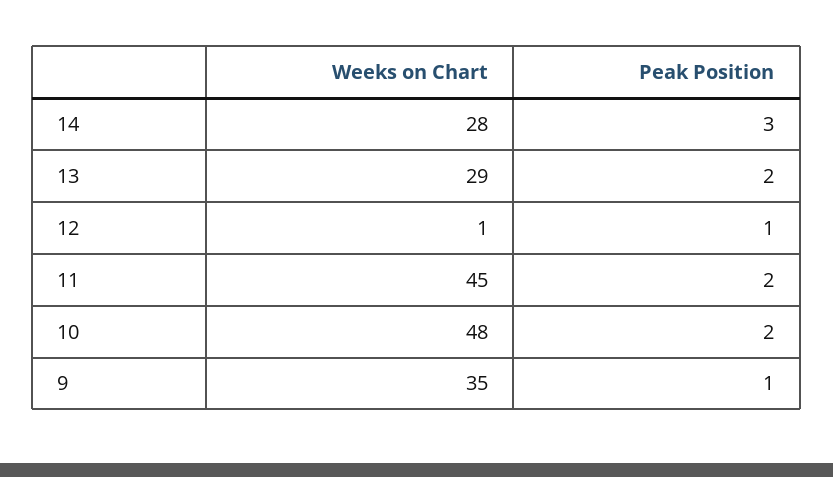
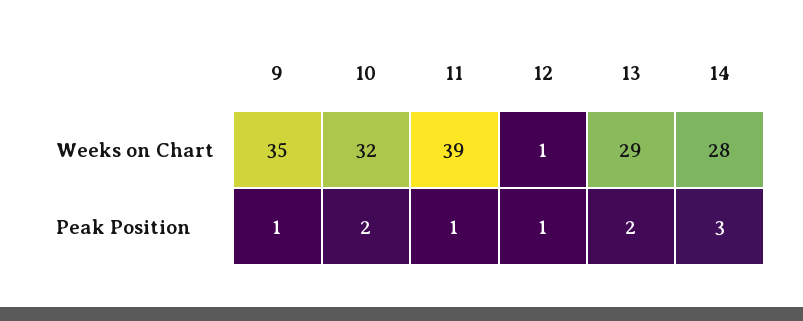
Weeks on Chart, 11: 45 -> 39
Peak Position, 11: 2 -> 1
Weeks on Chart, 10: 48 -> 32

